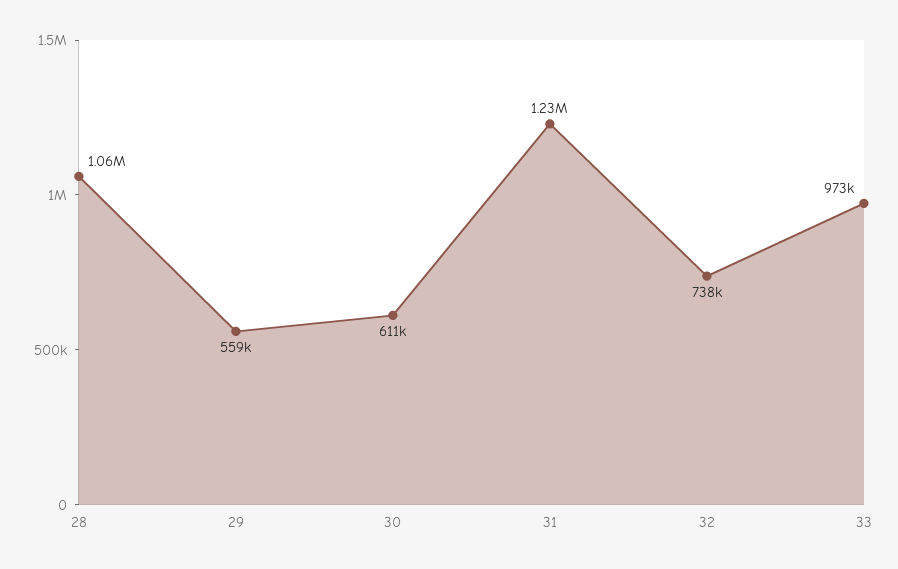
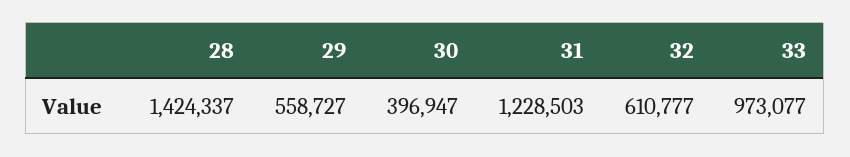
28: 1060000 -> 1424337
30: 611000 -> 396947
32: 738000 -> 610777

